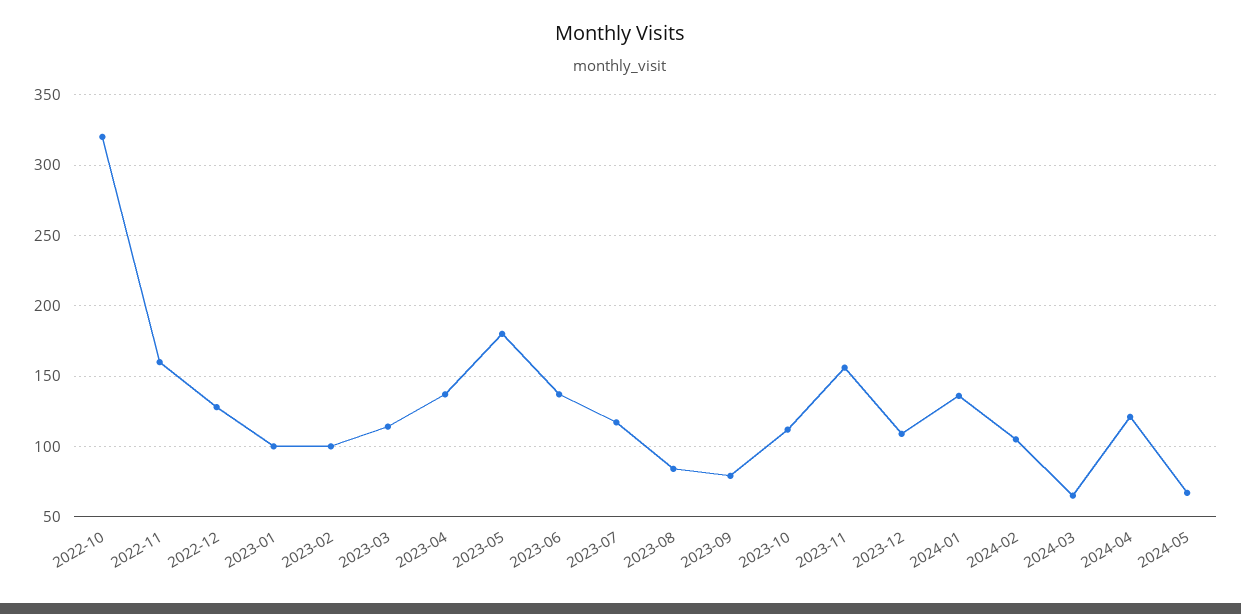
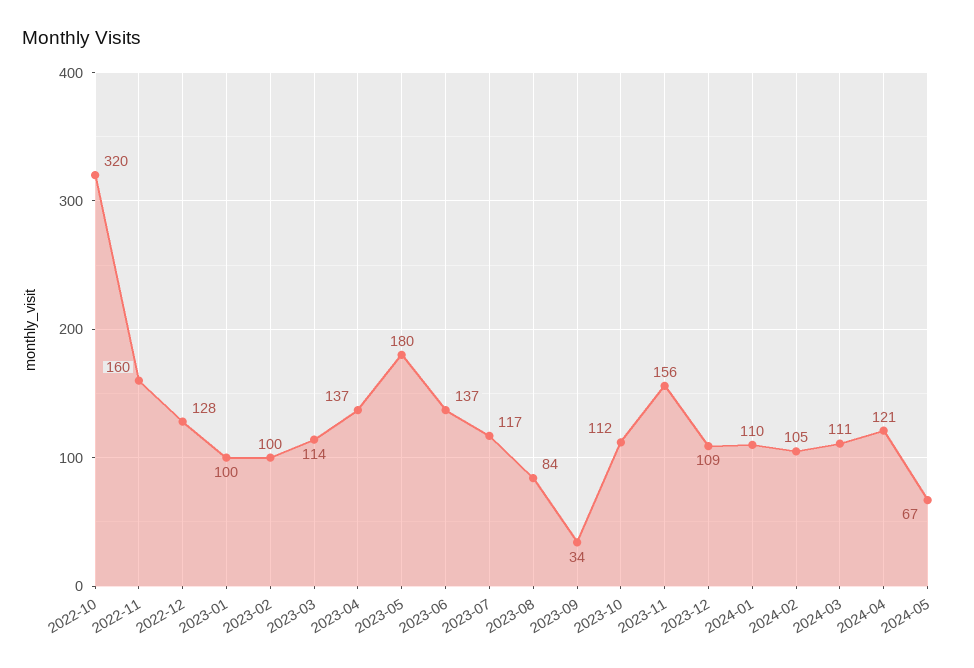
2023-09: 80 -> 34
2024-01: 135 -> 110
2024-03: 65 -> 111

